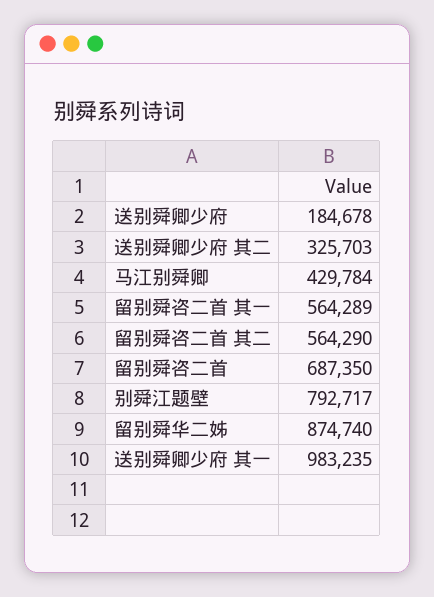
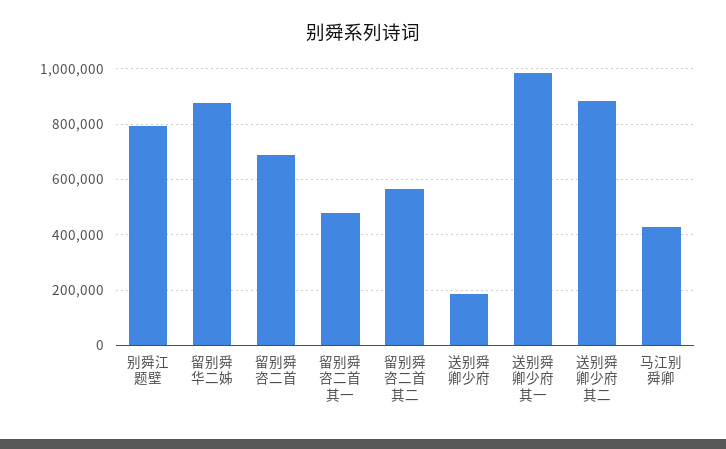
送别舜卿少府 其二: 325703 -> 875000
留别舜咨二首 其一: 564289 -> 475000

